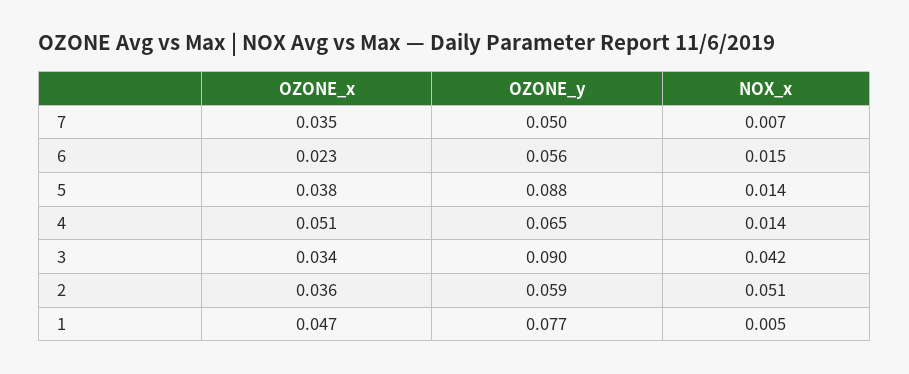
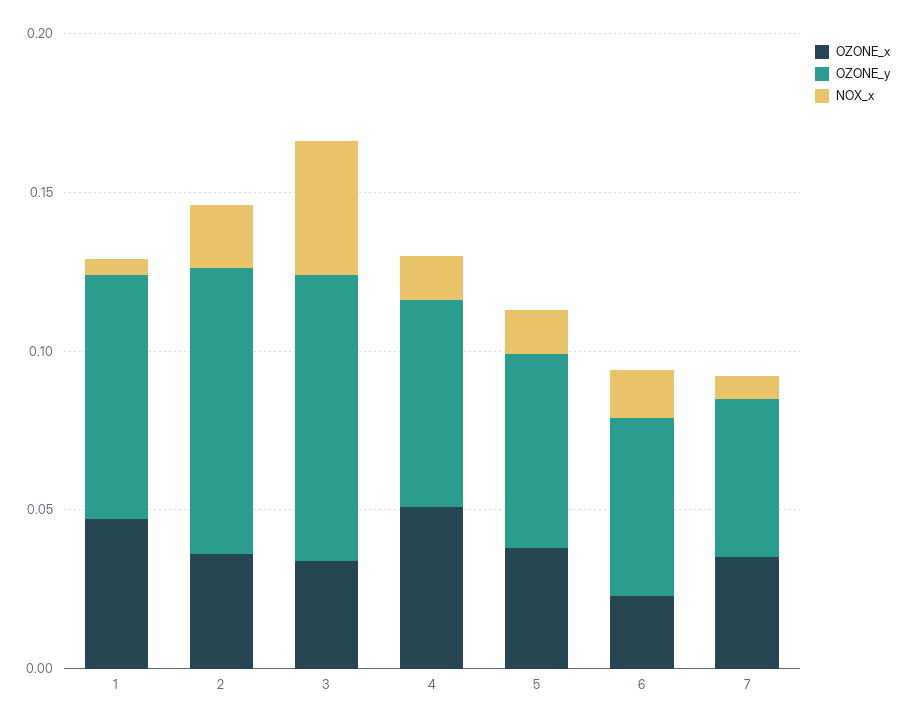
OZONE_y, 5: 0.088 -> 0.06
OZONE_y, 2: 0.059 -> 0.09
NOX_x, 2: 0.051 -> 0.02

